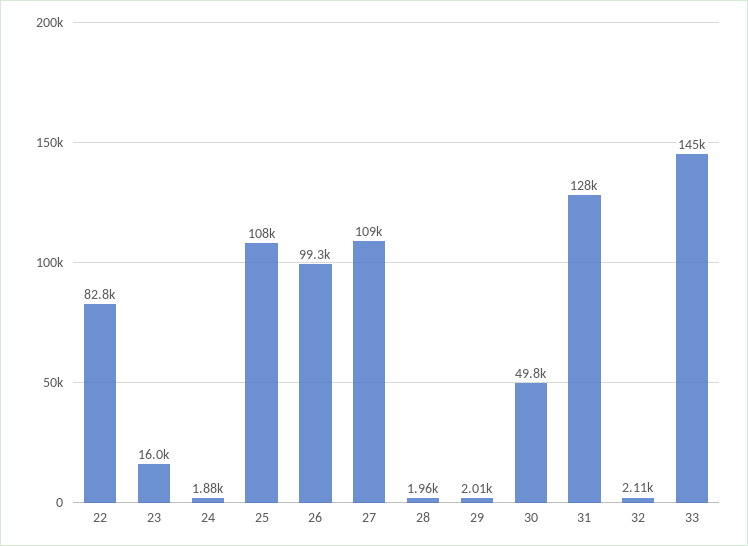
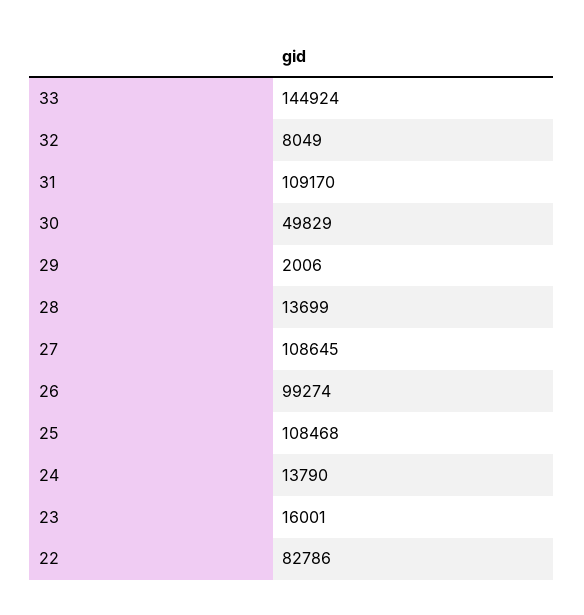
24: 1880 -> 13790
28: 1960 -> 13699
31: 128000 -> 109170
32: 2110 -> 8049

